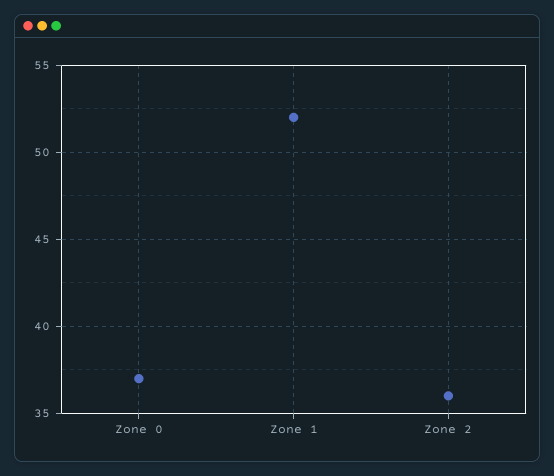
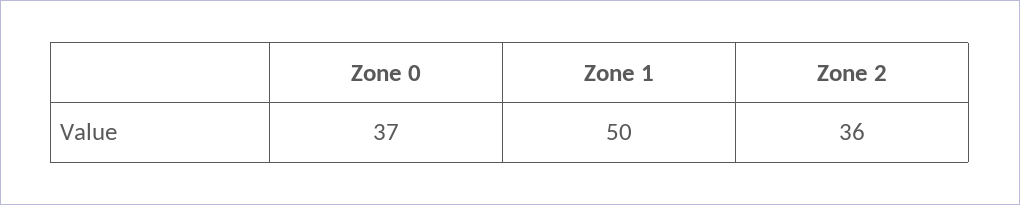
Zone 1: 52 -> 50

